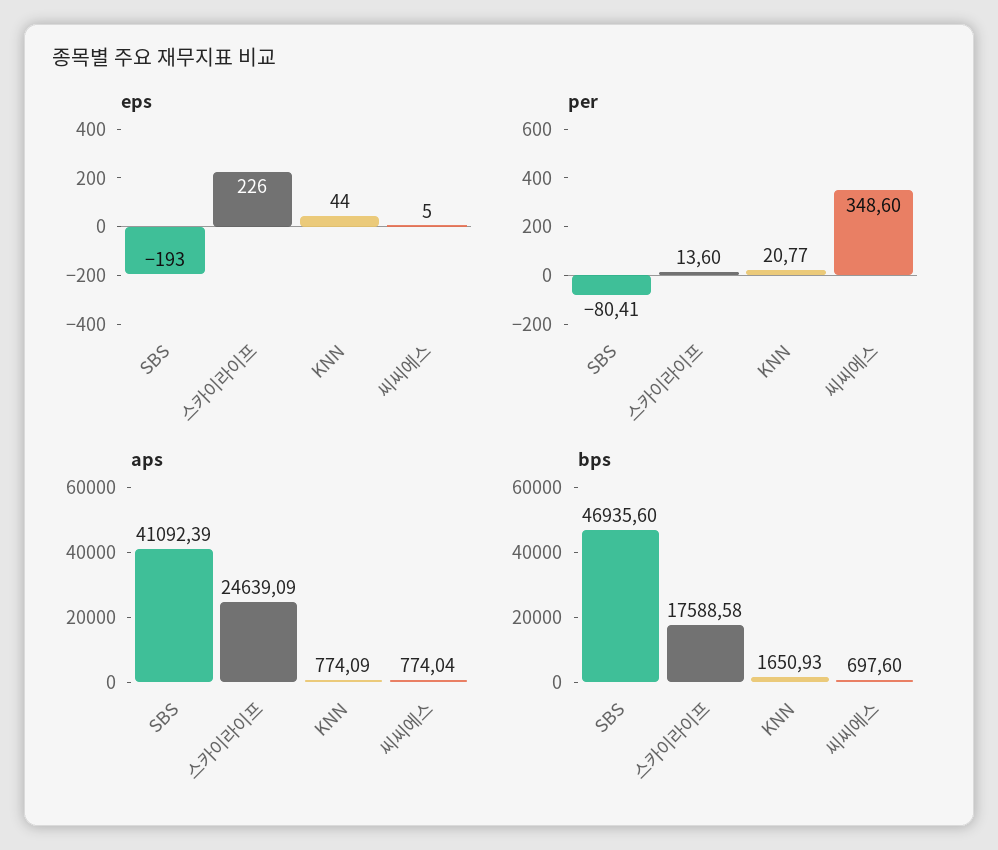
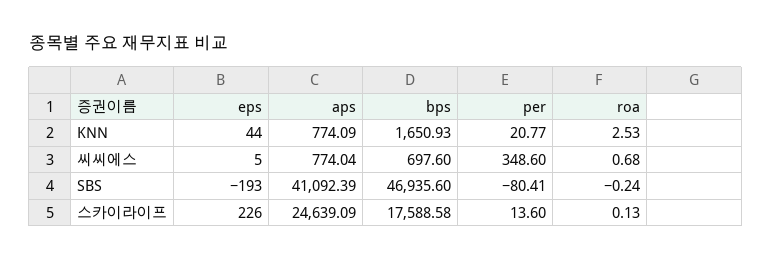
roa, KNN: none -> 2.53
roa, 씨씨에스: none -> 0.68
roa, SBS: none -> -0.24
roa, 스카이라이프: none -> 0.13

